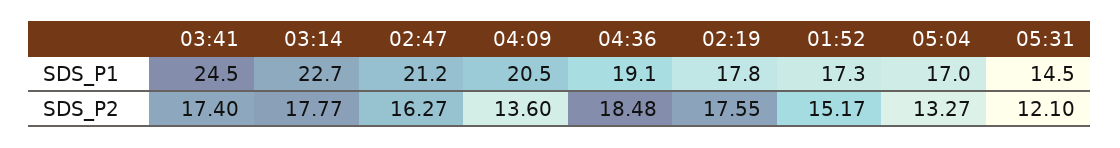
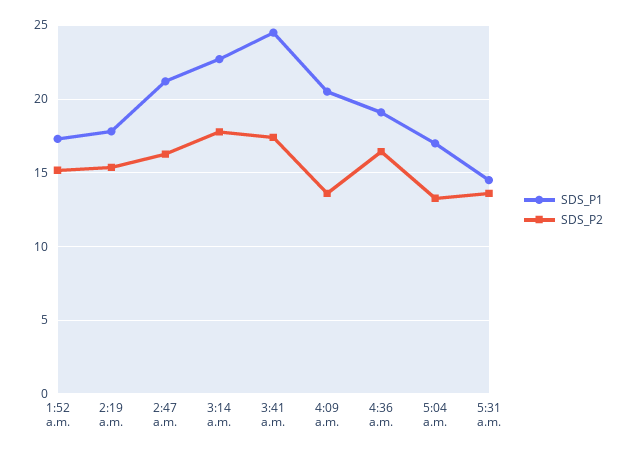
SDS_P2, 04:36: 18.48 -> 16.5
SDS_P2, 02:19: 17.55 -> 15.5
SDS_P2, 05:31: 12.1 -> 13.5

